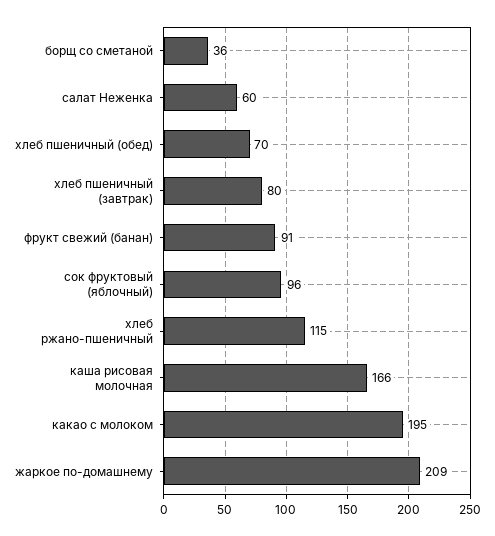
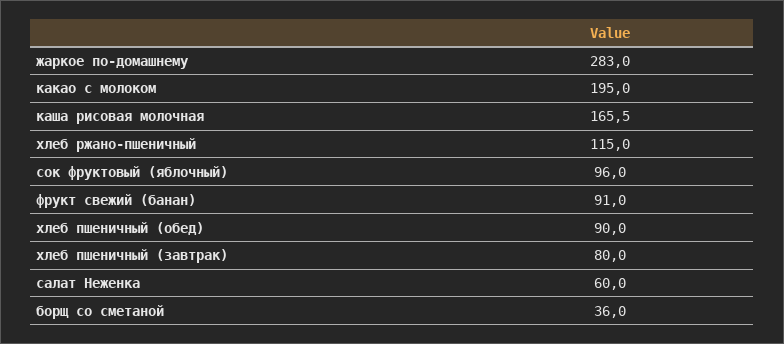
хлеб пшеничный (обед): 70 -> 90
жаркое по-домашнему: 209 -> 283

